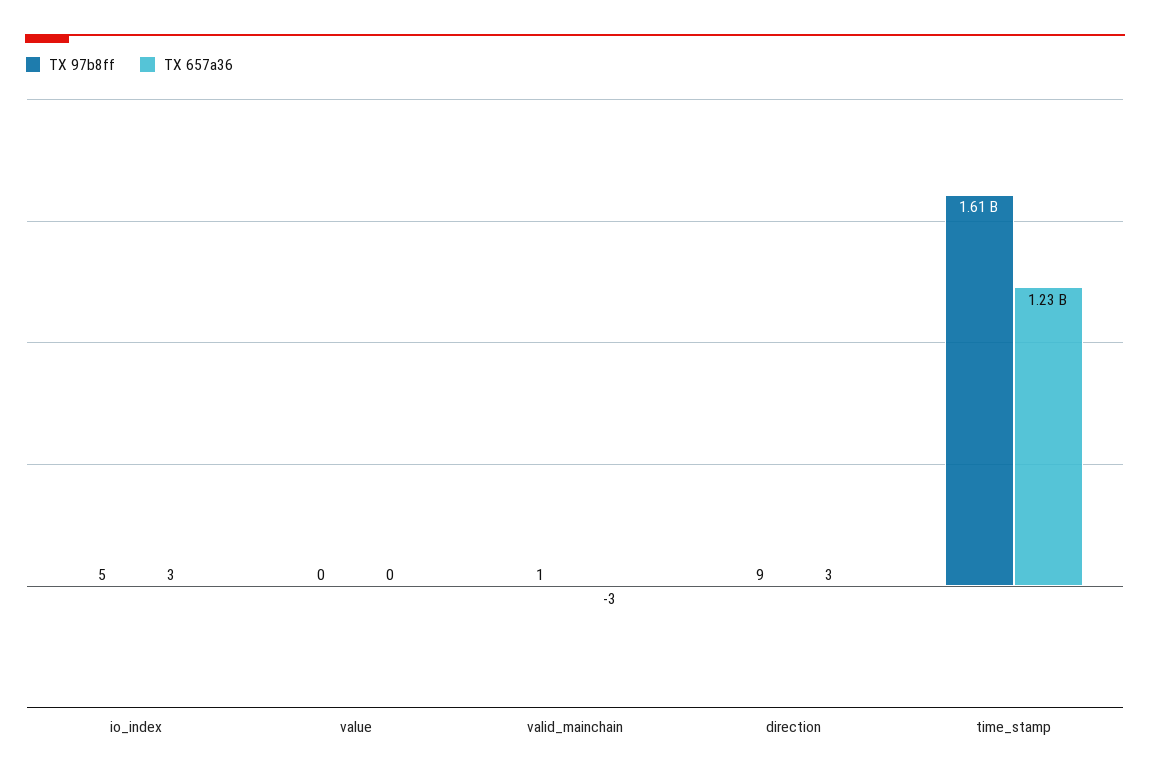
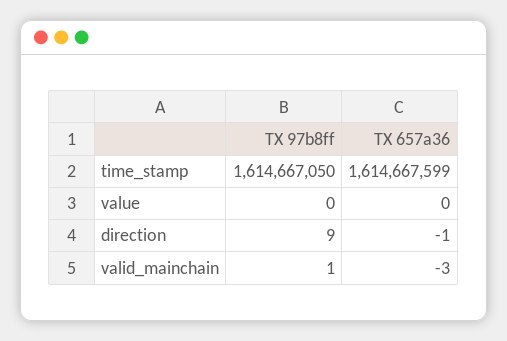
TX 97b8ff, io_index: 5 -> none
TX 657a36, io_index: 3 -> none
TX 657a36, direction: 3 -> -1
TX 657a36, time_stamp: 1230000000 -> 1614667599

